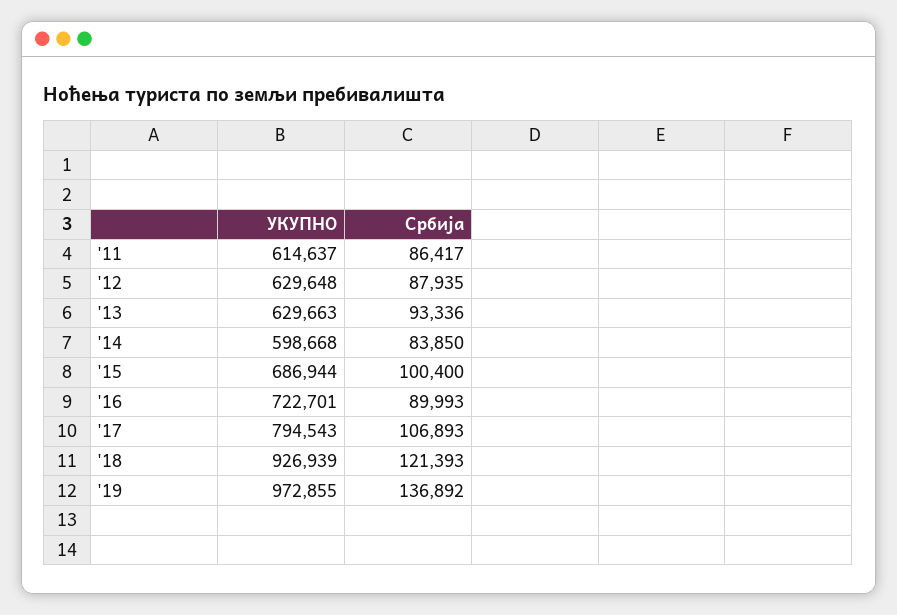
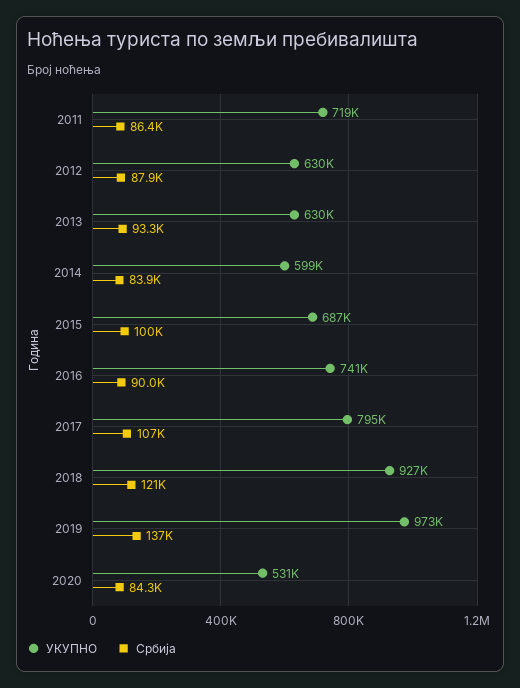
УКУПНО, '11: 614637 -> 719000
УКУПНО, '16: 722701 -> 741000
УКУПНО, 2020: none -> 531000
Србија, 2020: none -> 84300

